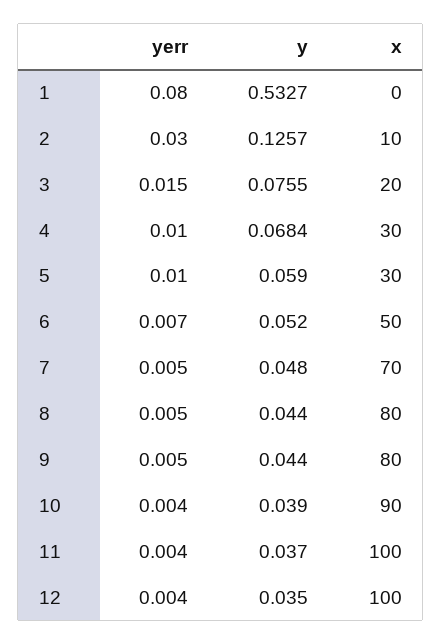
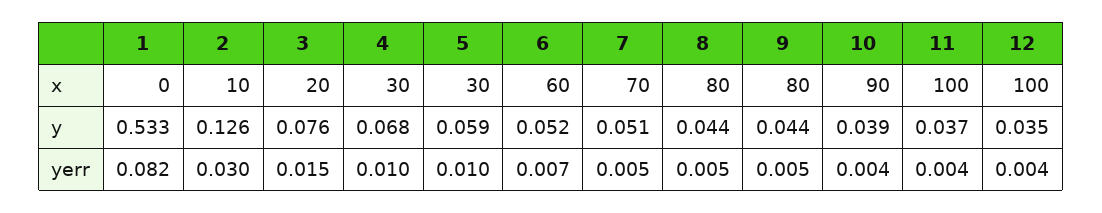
yerr, 1: 0.08 -> 0.082
x, 6: 50 -> 60
y, 7: 0.048 -> 0.051

